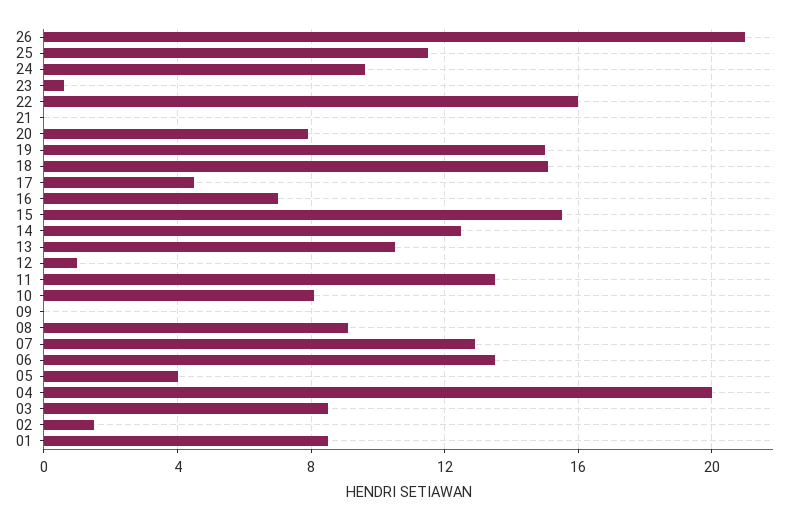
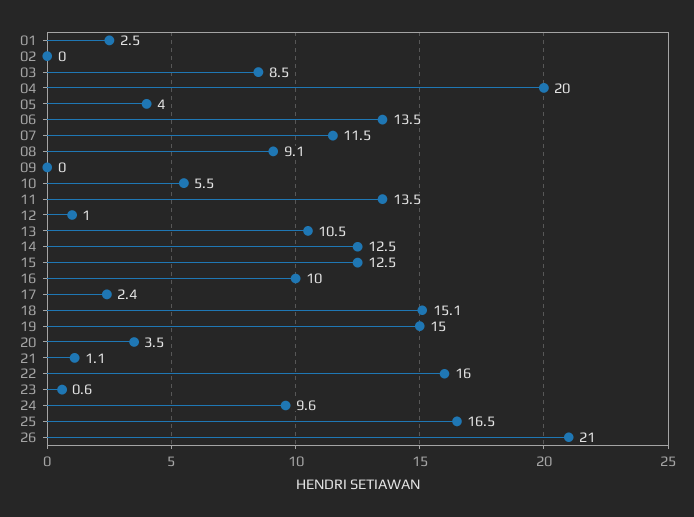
25: 11.5 -> 16.5
21: 0 -> 1.1
20: 8 -> 3.5
17: 4.5 -> 2.4
16: 7 -> 10
15: 15.5 -> 12.5
10: 8 -> 5.5
07: 13 -> 11.5
02: 1.5 -> 0
01: 8.5 -> 2.5

